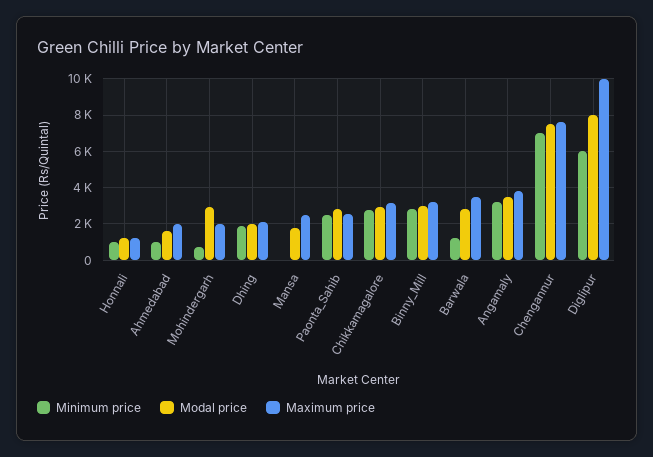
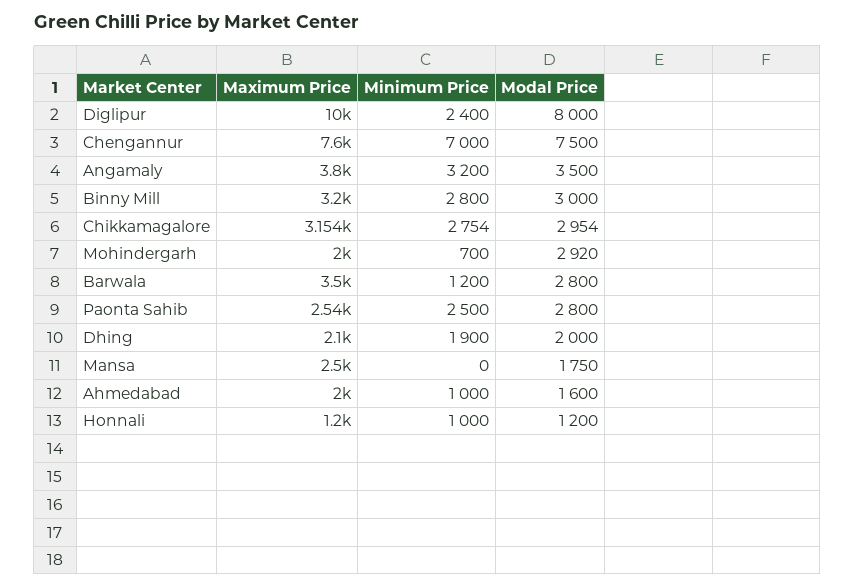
Minimum price, Diglipur: 6000 -> 2400

